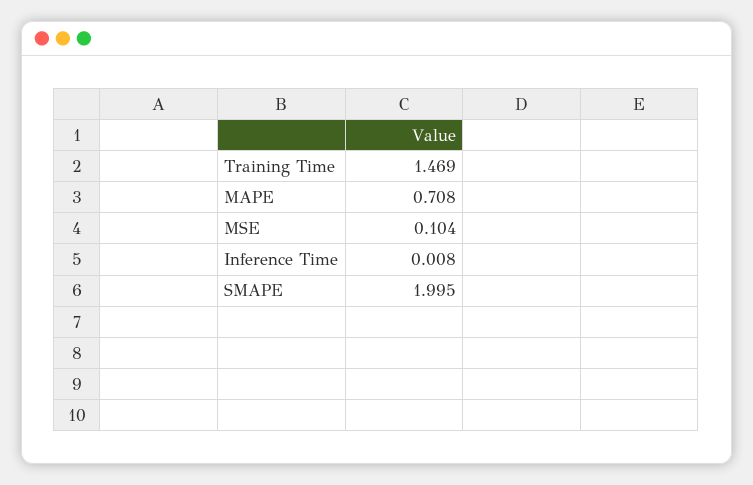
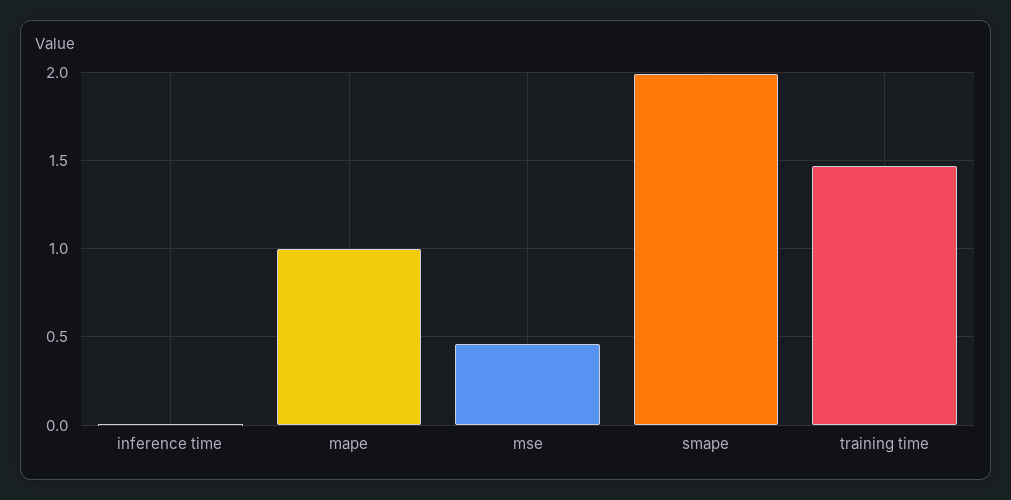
MAPE: 0.708 -> 1
MSE: 0.104 -> 0.45

